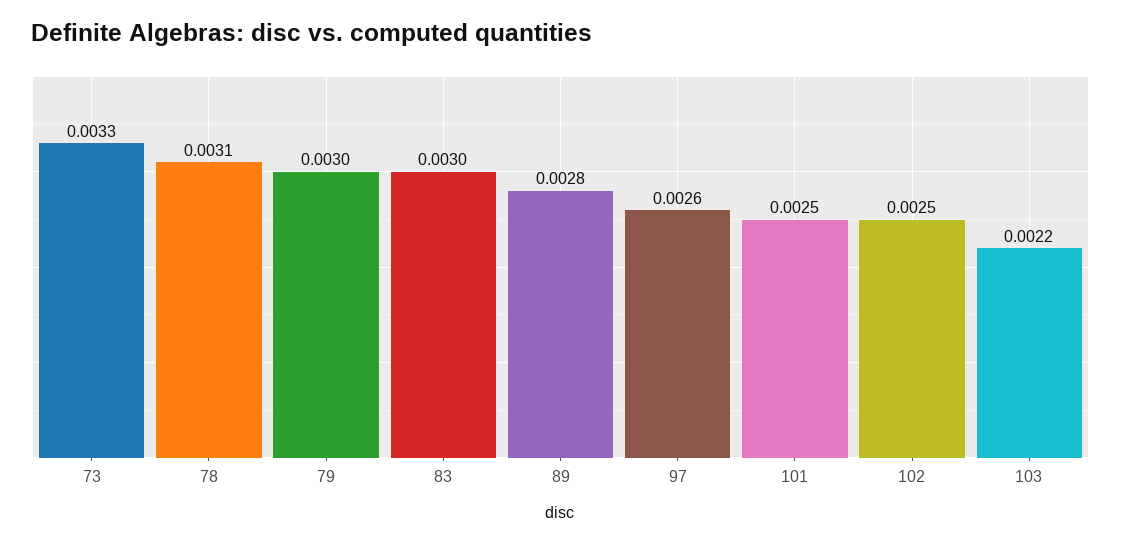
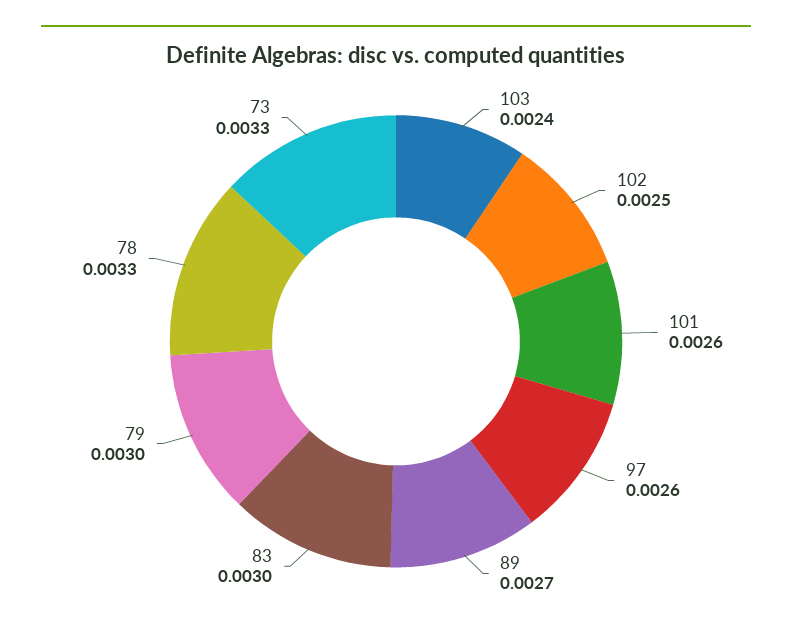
78: 0.0031 -> 0.0033
89: 0.0028 -> 0.0027
101: 0.0025 -> 0.0026
103: 0.0022 -> 0.0024

